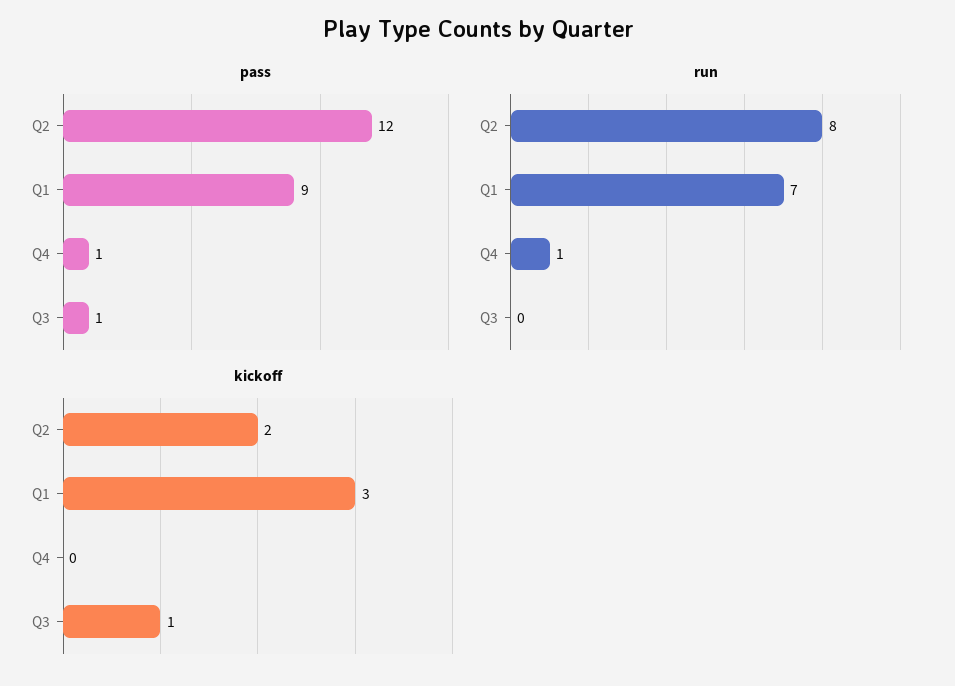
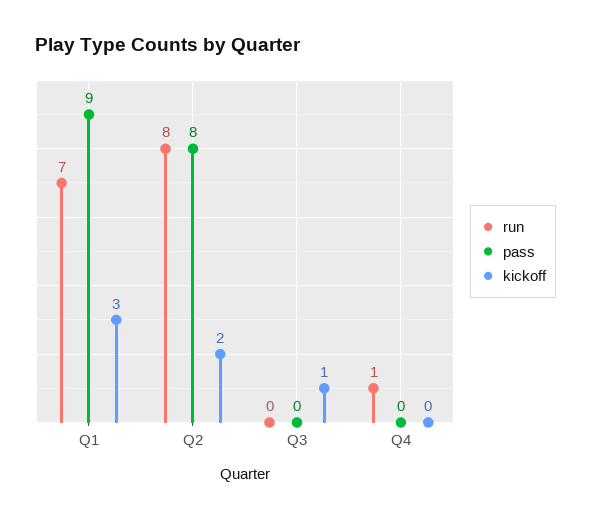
pass, Q2: 12 -> 8
pass, Q4: 1 -> 0
pass, Q3: 1 -> 0

